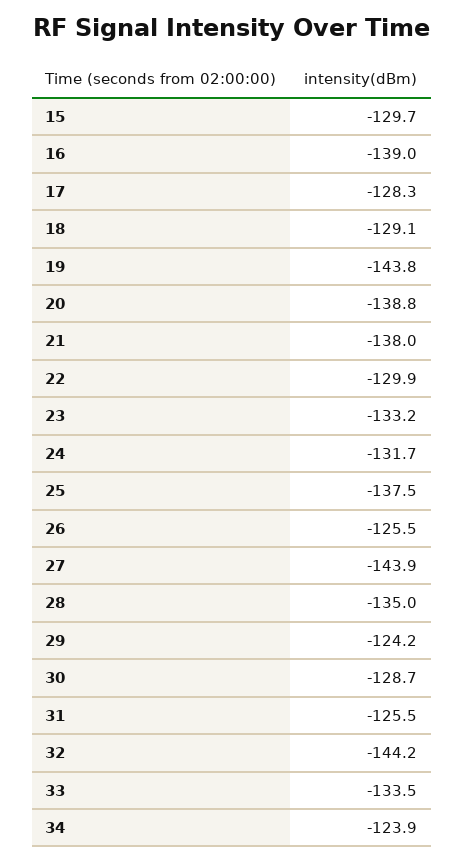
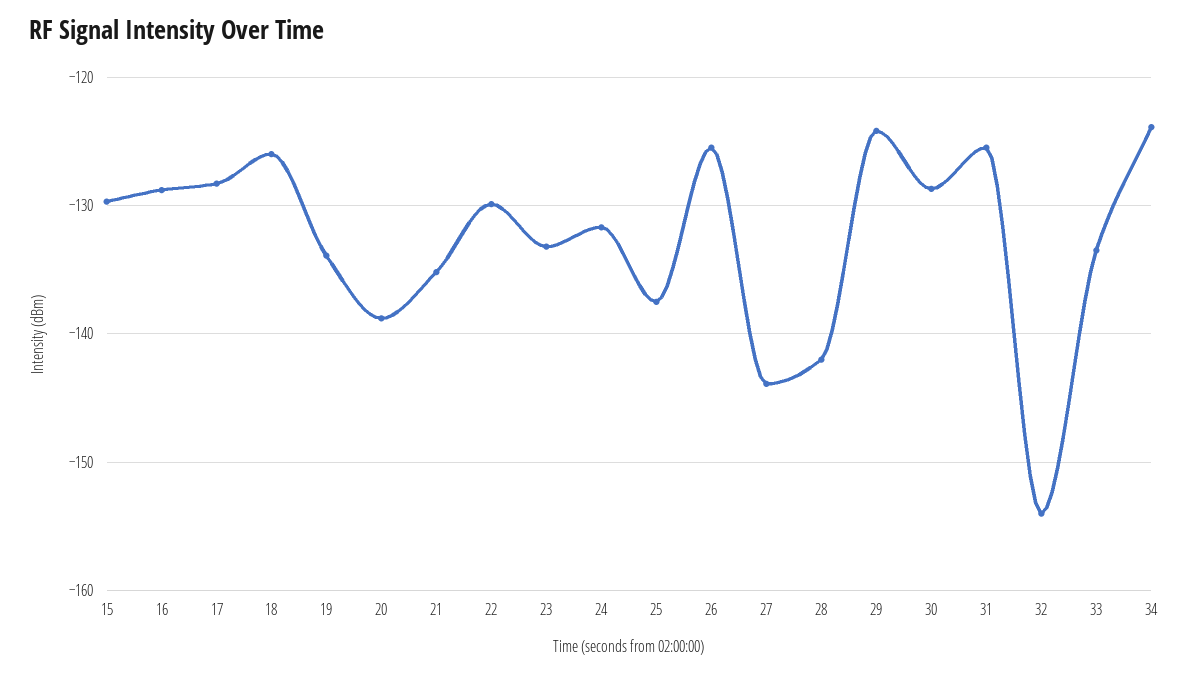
16: -139 -> -129
18: -129.1 -> -126
19: -143.8 -> -134
21: -138 -> -135
28: -135 -> -142
32: -144.2 -> -154

